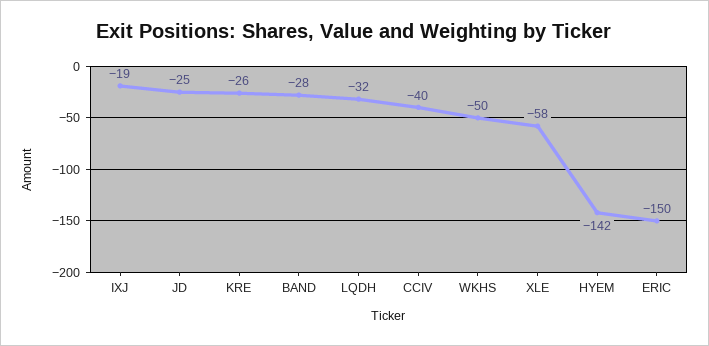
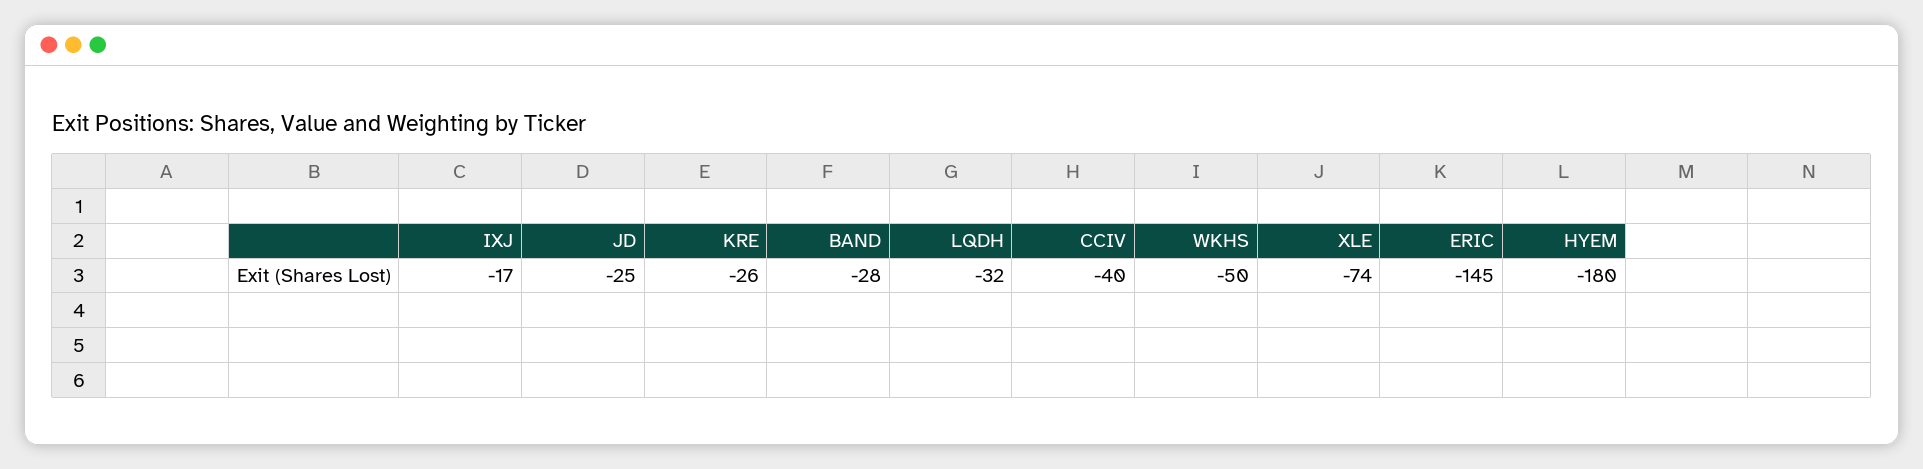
IXJ: -19 -> -17
XLE: -58 -> -74
HYEM: -142 -> -180
ERIC: -150 -> -145

